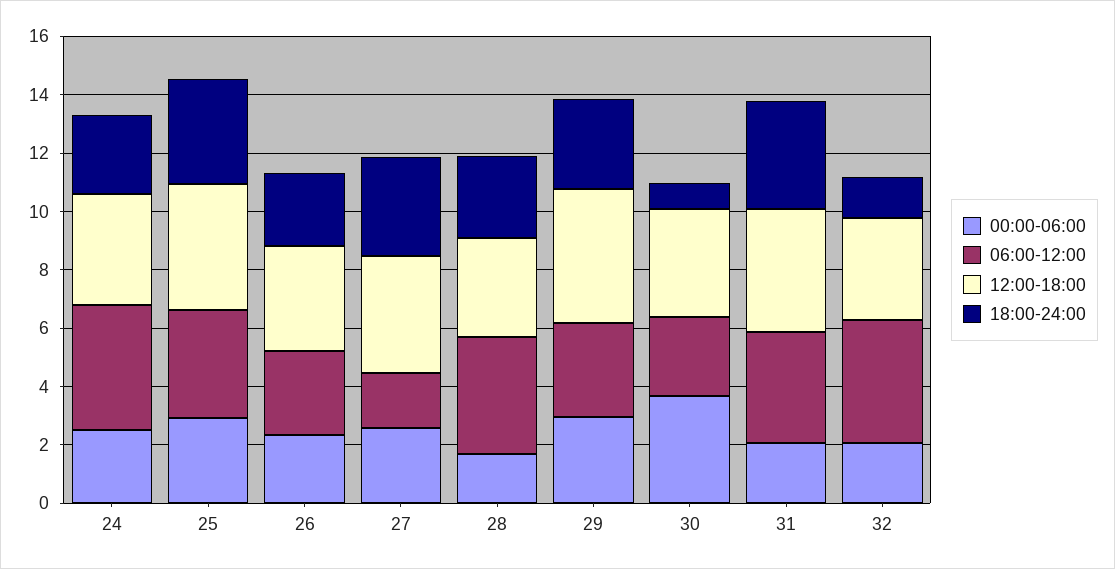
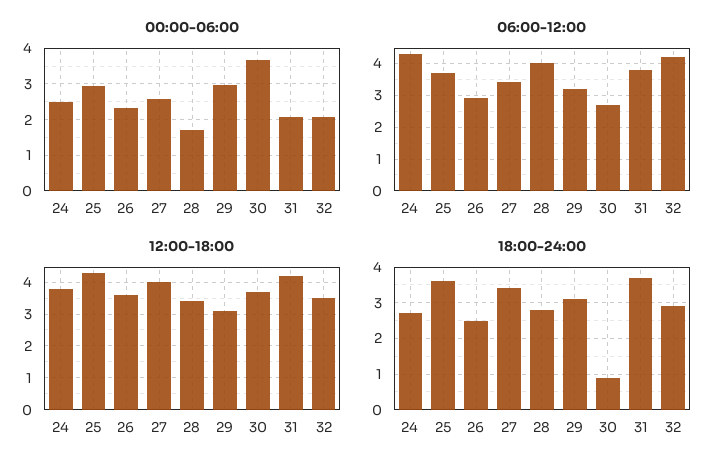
06:00-12:00, 27: 2 -> 3.5
12:00-18:00, 29: 4.5 -> 3
18:00-24:00, 32: 1.5 -> 3

